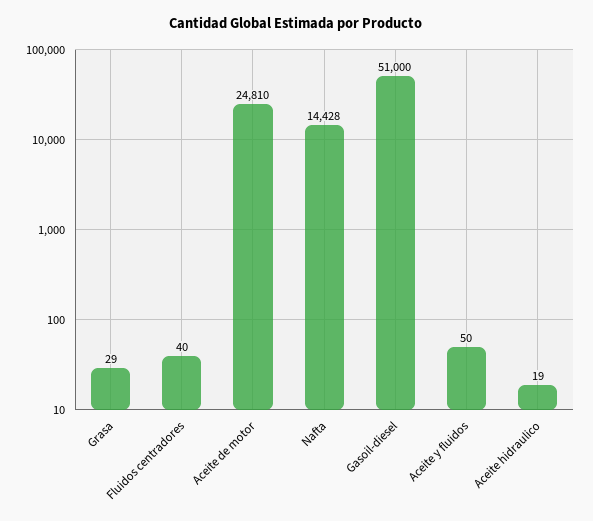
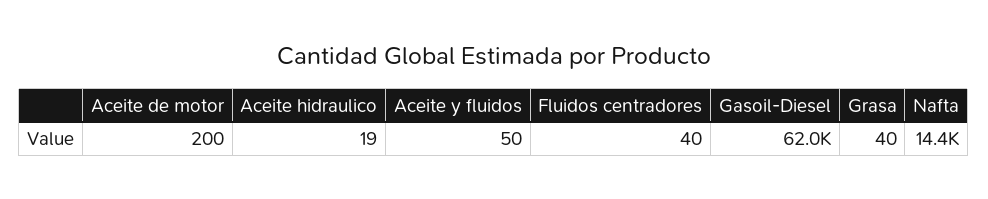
Grasa: 29 -> 40
Aceite de motor: 24810 -> 200
Gasoil-diesel: 51000 -> 62000

